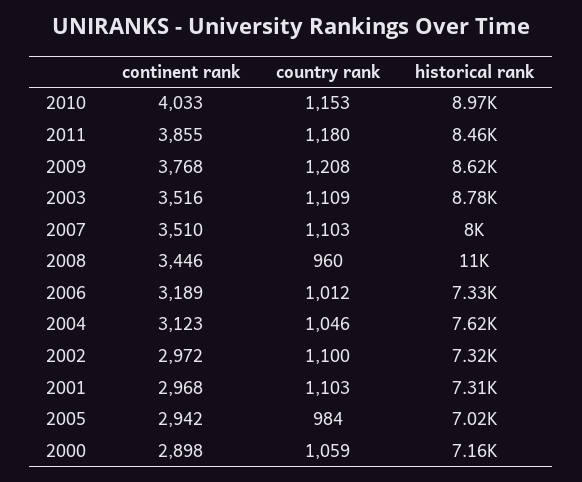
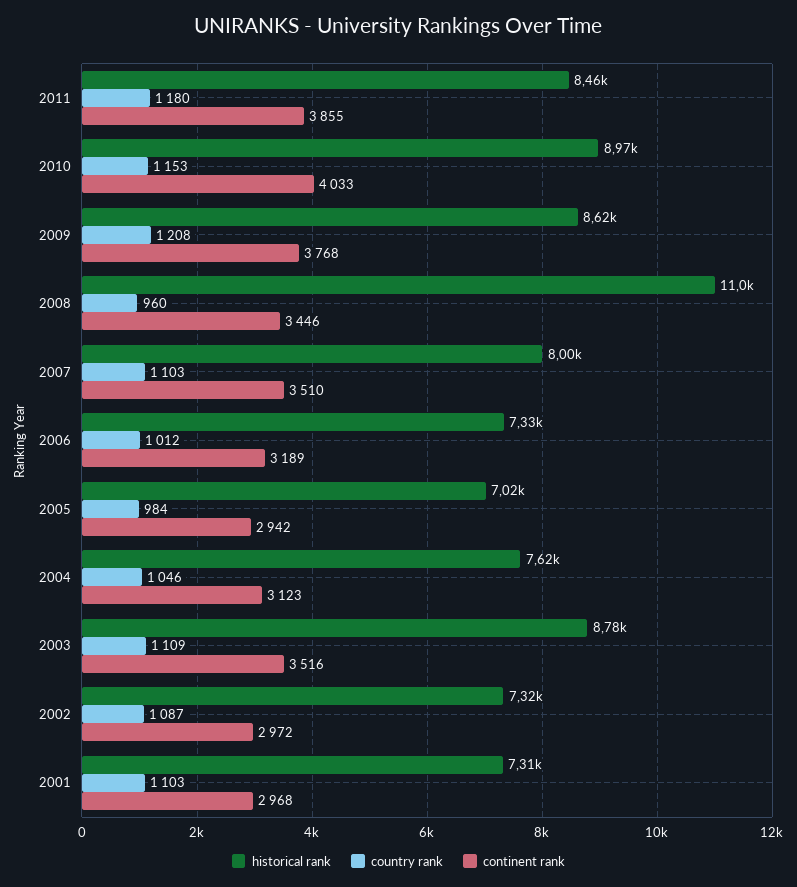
country rank, 2002: 1100 -> 1087
continent rank, 2000: 2898 -> none
country rank, 2000: 1059 -> none
historical rank, 2000: 7160 -> none

